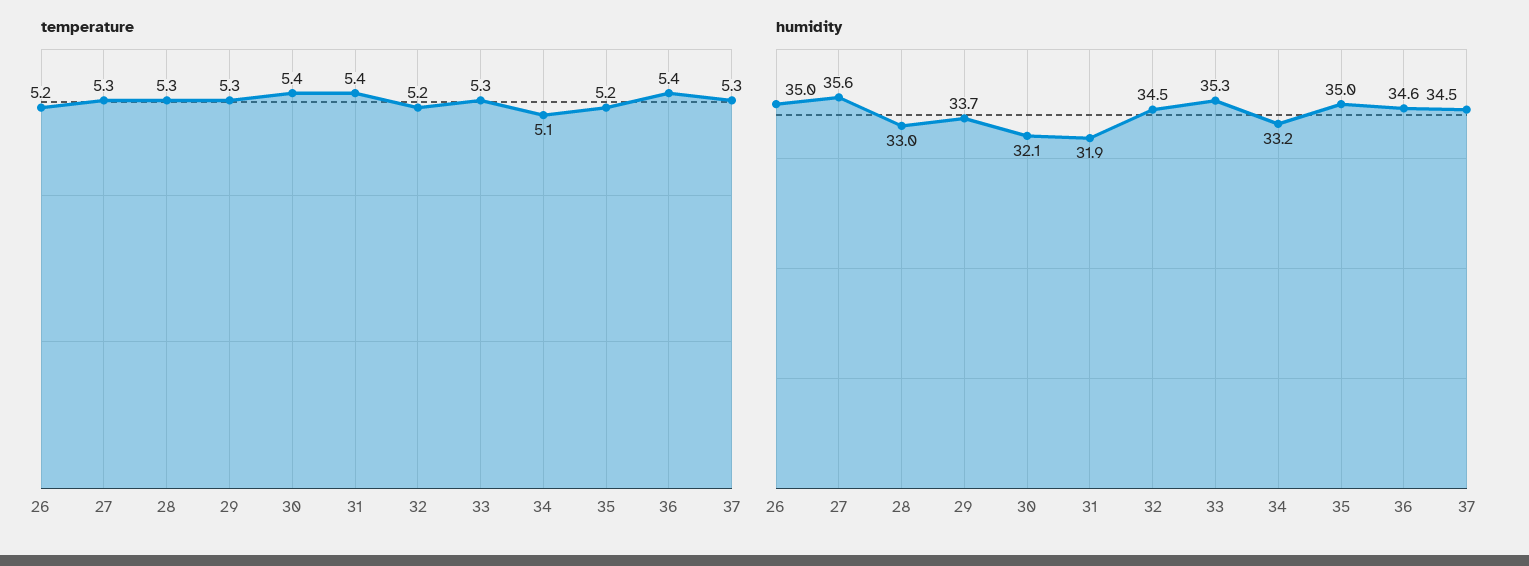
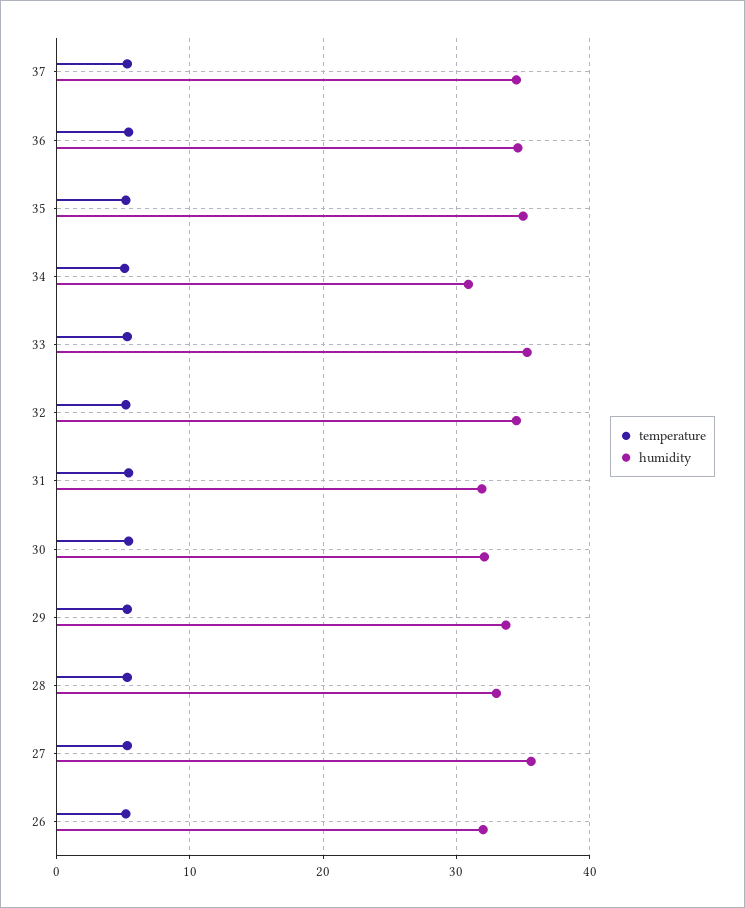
humidity, 26: 35 -> 32
humidity, 34: 33.2 -> 31

